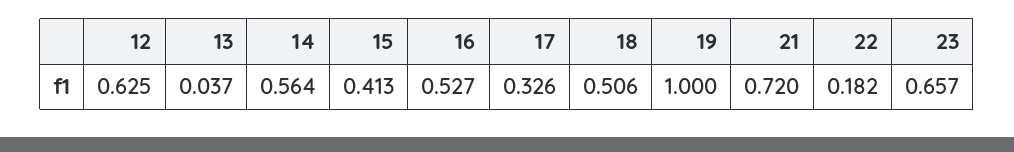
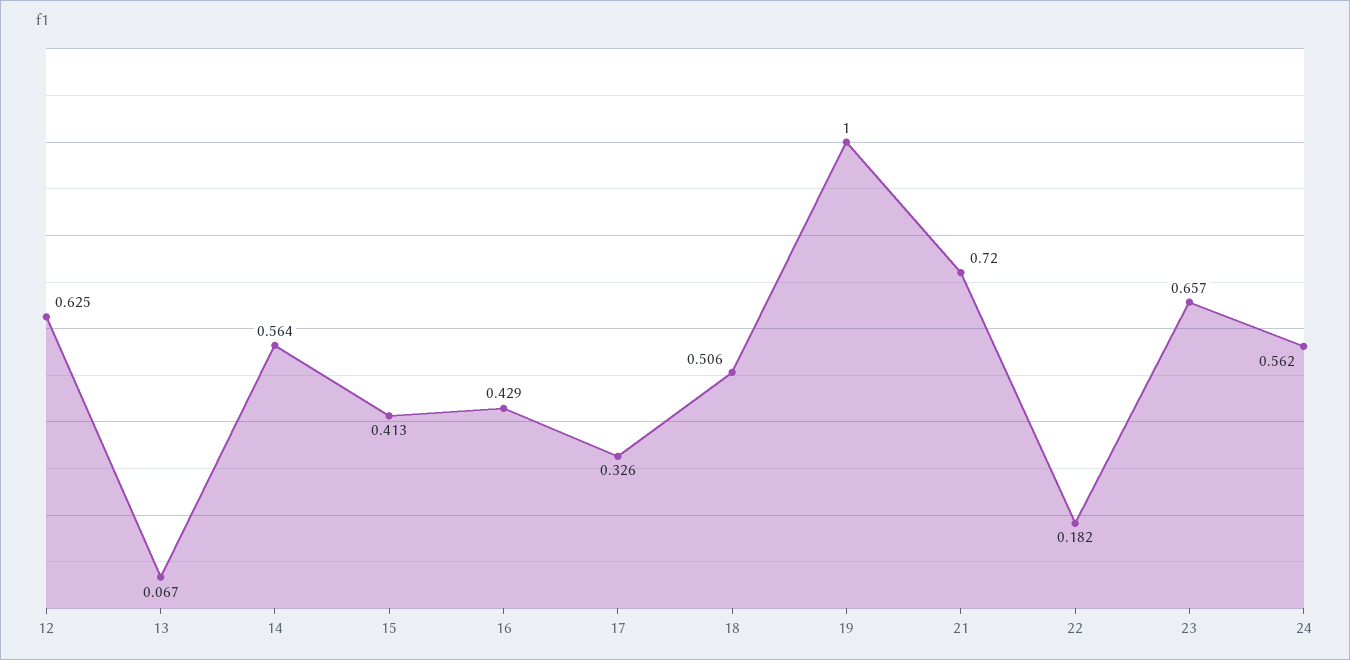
13: 0.037 -> 0.067
16: 0.527 -> 0.429
24: none -> 0.562

